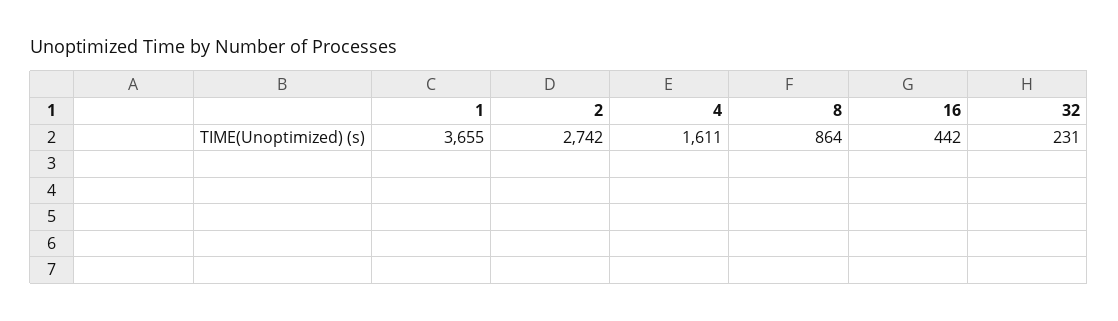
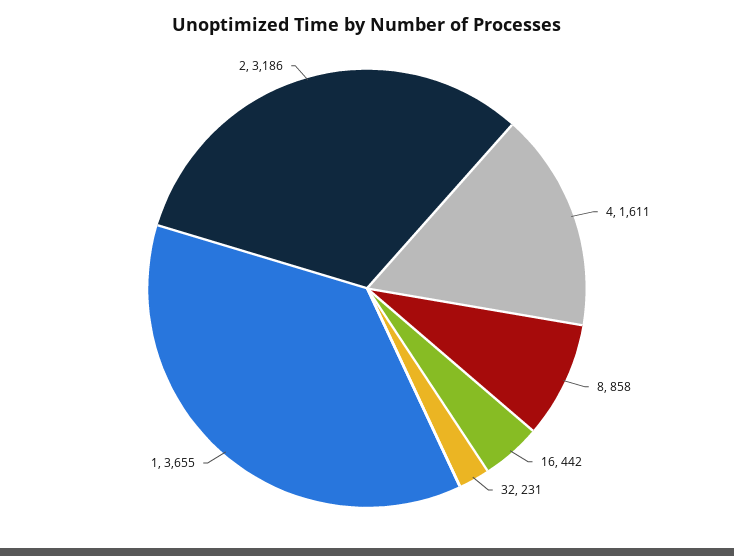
2: 2742 -> 3186
8: 864 -> 858

